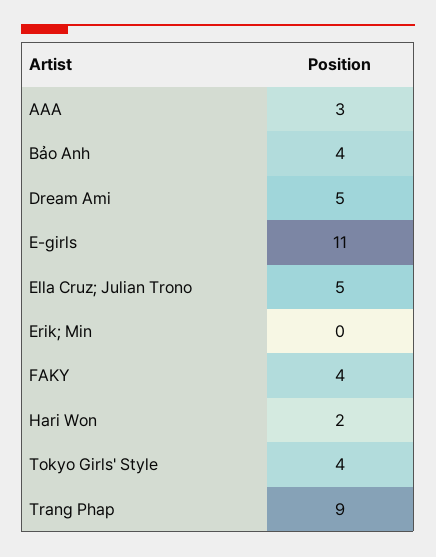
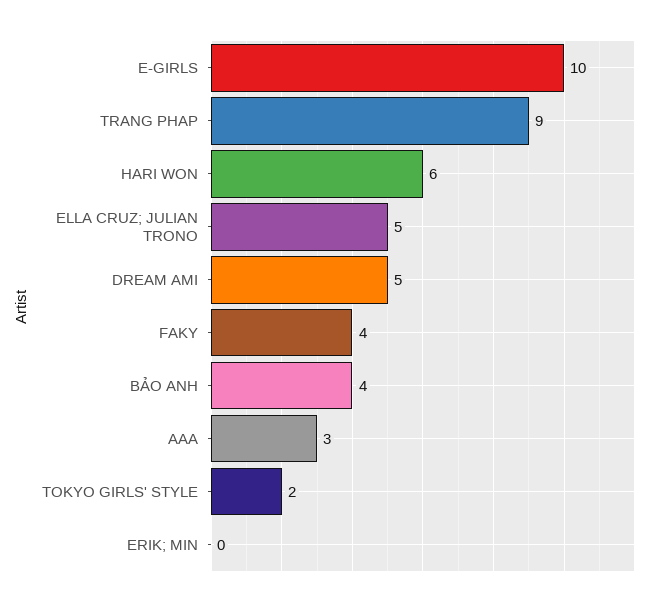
E-girls: 11 -> 10
Hari Won: 2 -> 6
Tokyo Girls' Style: 4 -> 2

